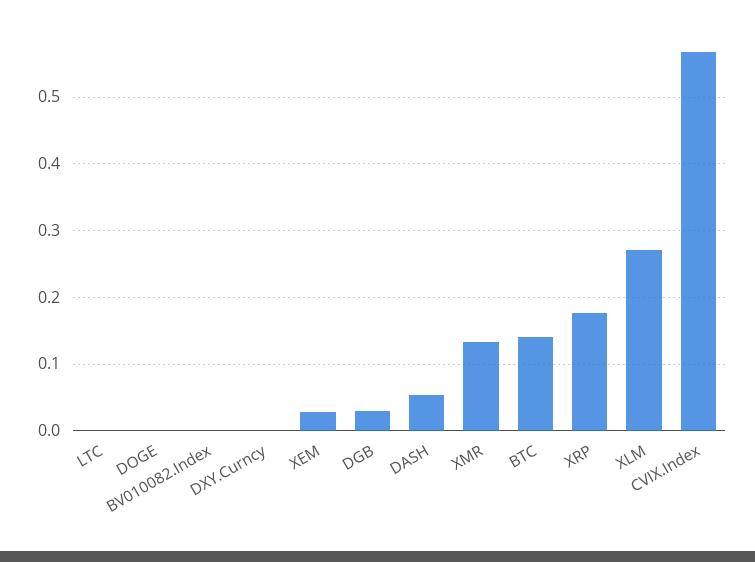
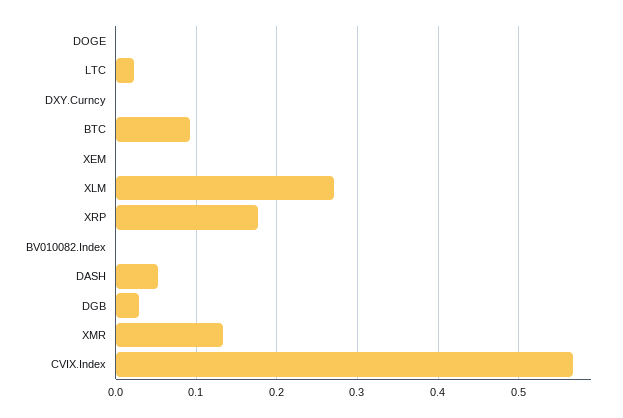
LTC: 0 -> 0.02
XEM: 0.03 -> 0
BTC: 0.14 -> 0.09

